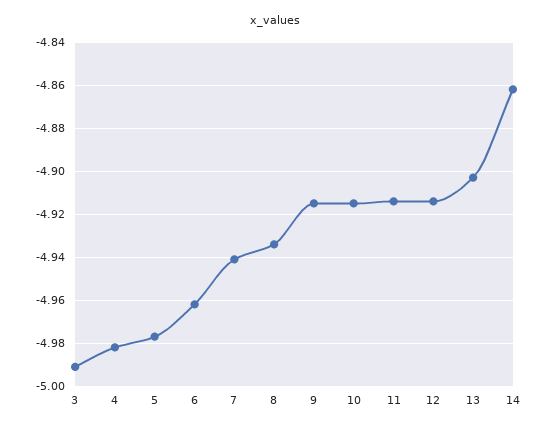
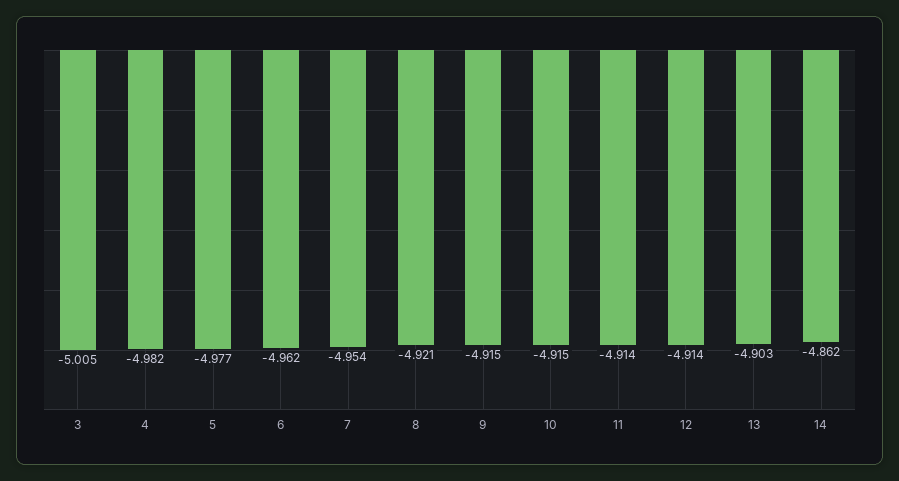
3: -4.99 -> -5.005
7: -4.94 -> -4.954
8: -4.935 -> -4.921

